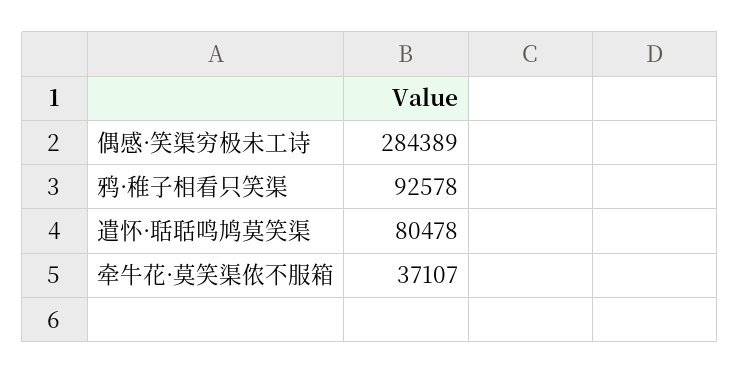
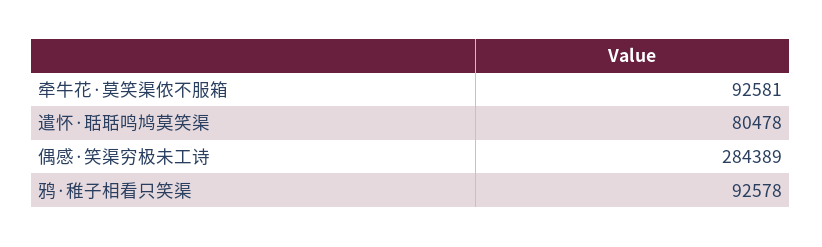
牵牛花·莫笑渠侬不服箱: 37107 -> 92581

